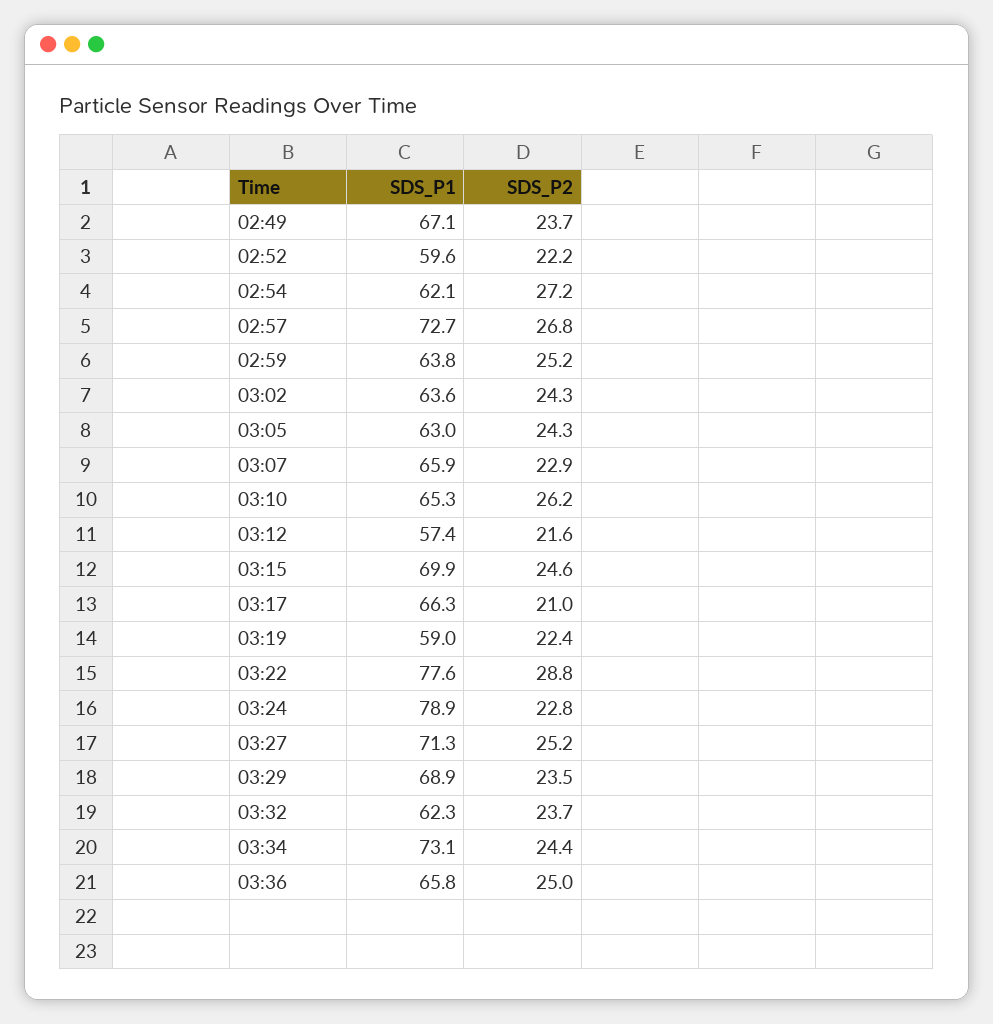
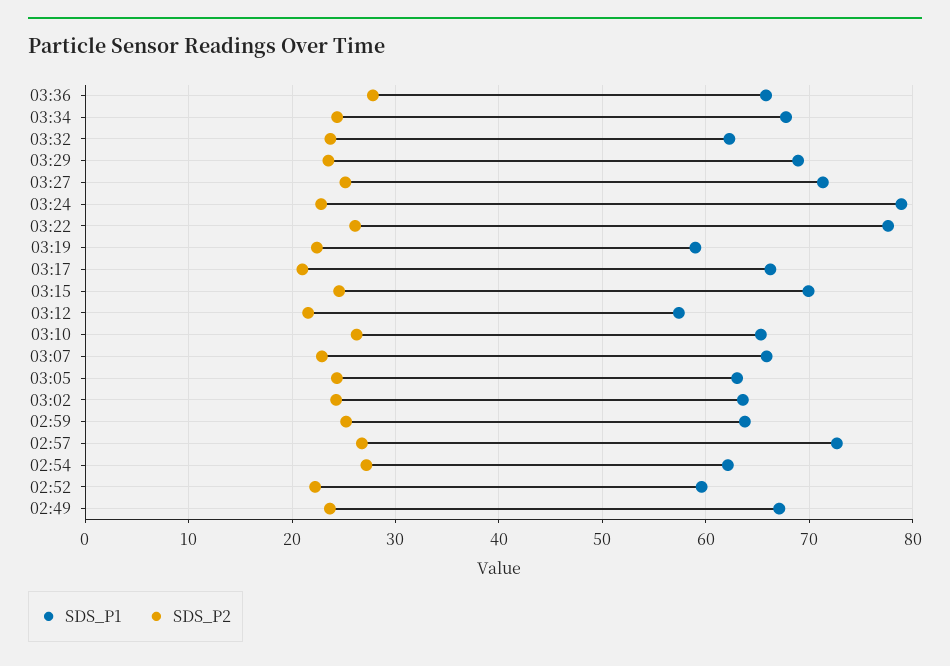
SDS_P2, 03:22: 28.8 -> 26
SDS_P1, 03:34: 73.1 -> 68
SDS_P2, 03:36: 25 -> 28

